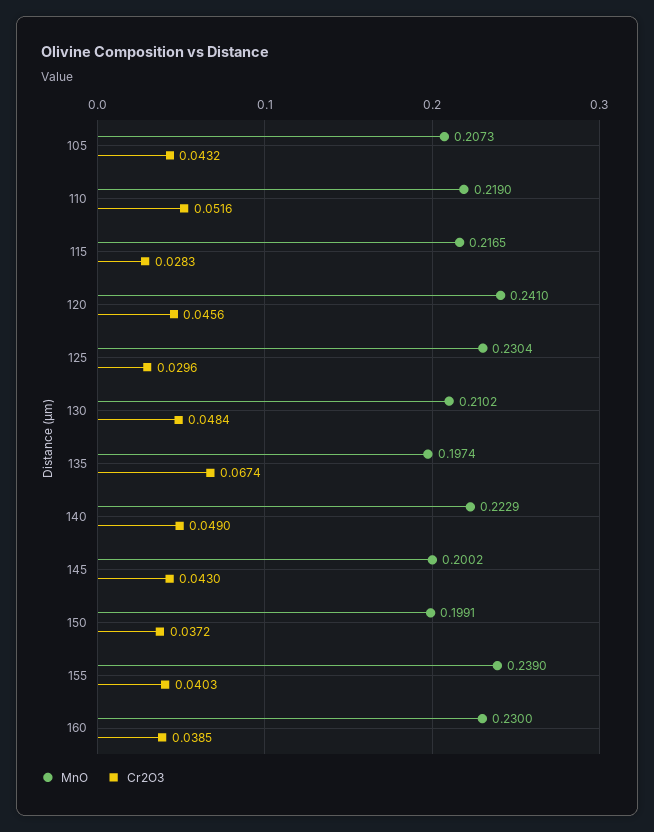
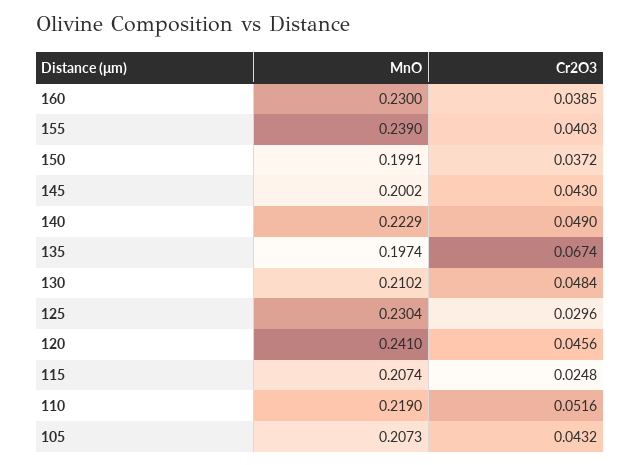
MnO, 115: 0.2165 -> 0.2074
Cr2O3, 115: 0.0283 -> 0.0248

